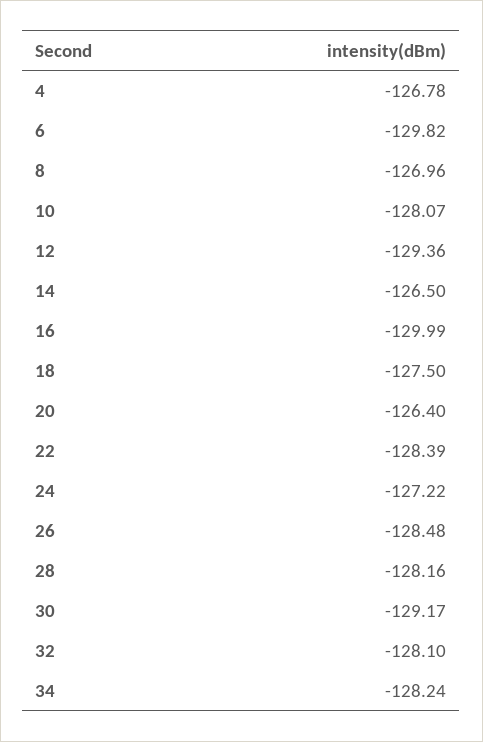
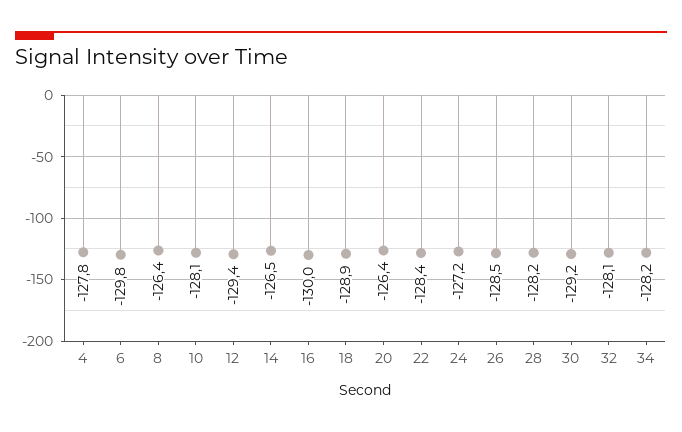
4: -126.78 -> -127.8
8: -126.96 -> -126.4
18: -127.5 -> -128.9

